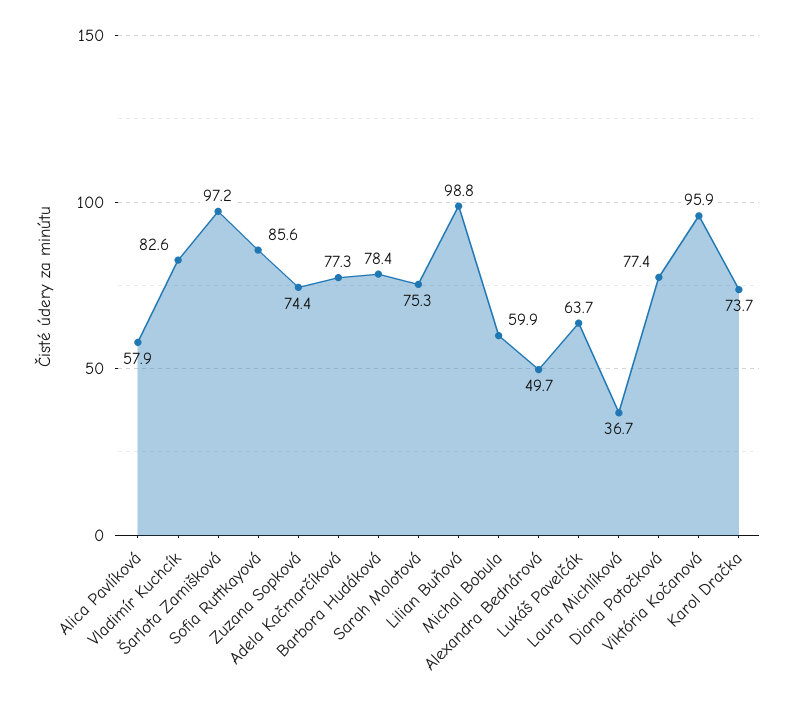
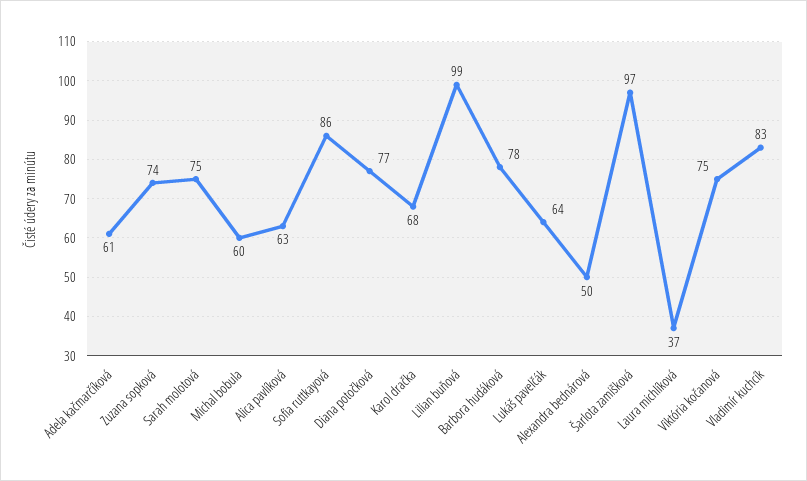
Alica Pavlíková: 57.9 -> 63
Adela Kačmarčíková: 77.3 -> 61
Viktória Kočanová: 95.9 -> 75
Karol Dračka: 73.7 -> 68

